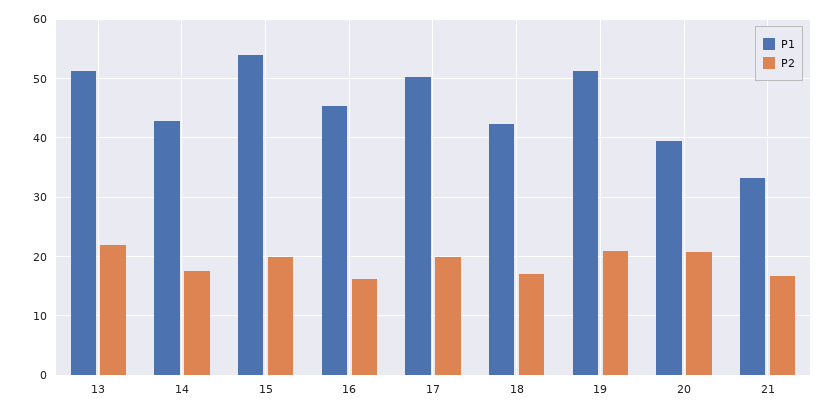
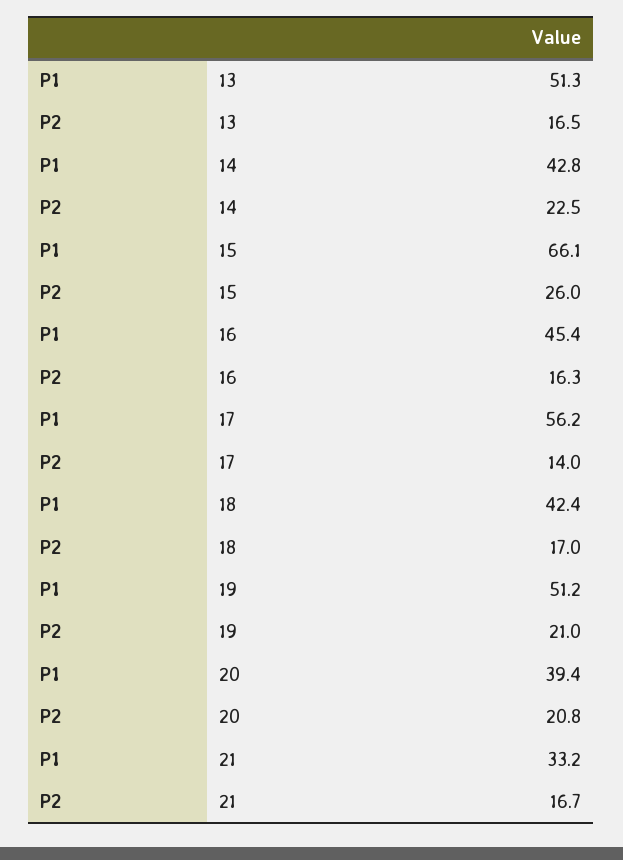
P2, 13: 22 -> 16.5
P2, 14: 18 -> 22.5
P1, 15: 54 -> 66.1
P2, 15: 20 -> 26
P1, 17: 50 -> 56.2
P2, 17: 20 -> 14

